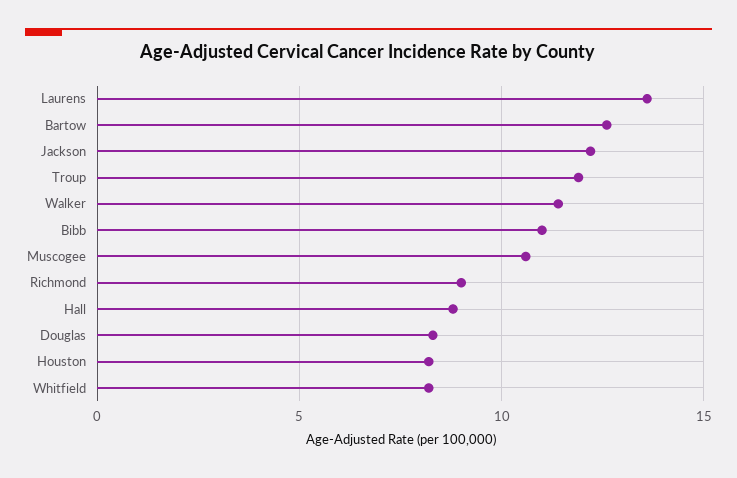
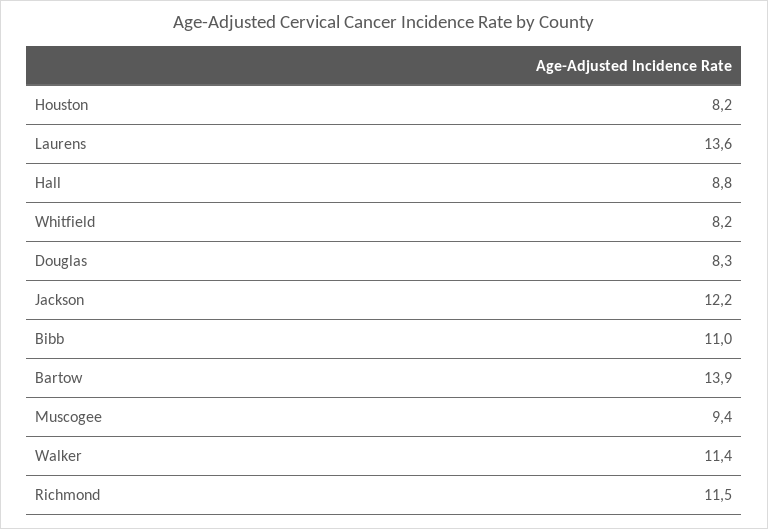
Bartow: 12.5 -> 13.9
Troup: 12 -> none
Muscogee: 10.5 -> 9.4
Richmond: 9 -> 11.5

